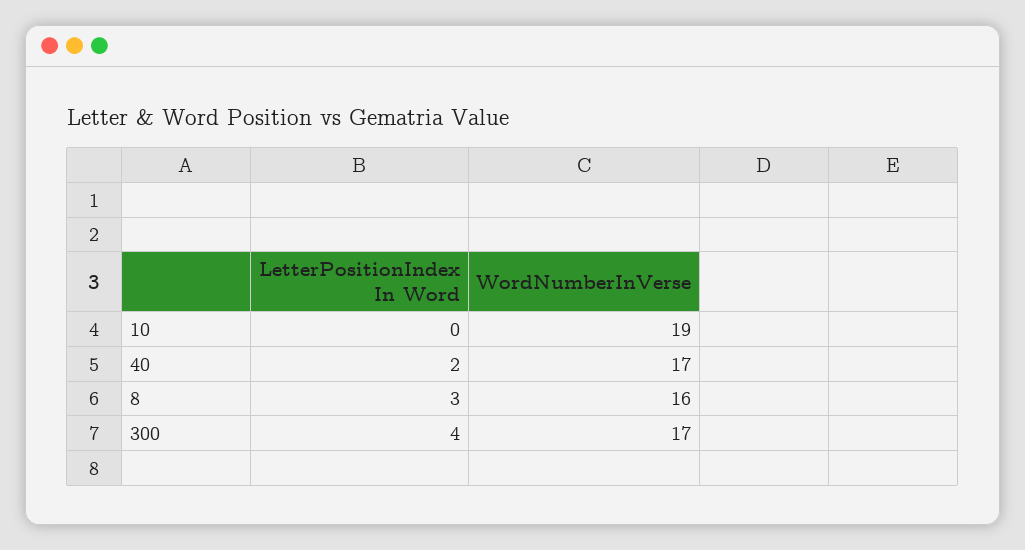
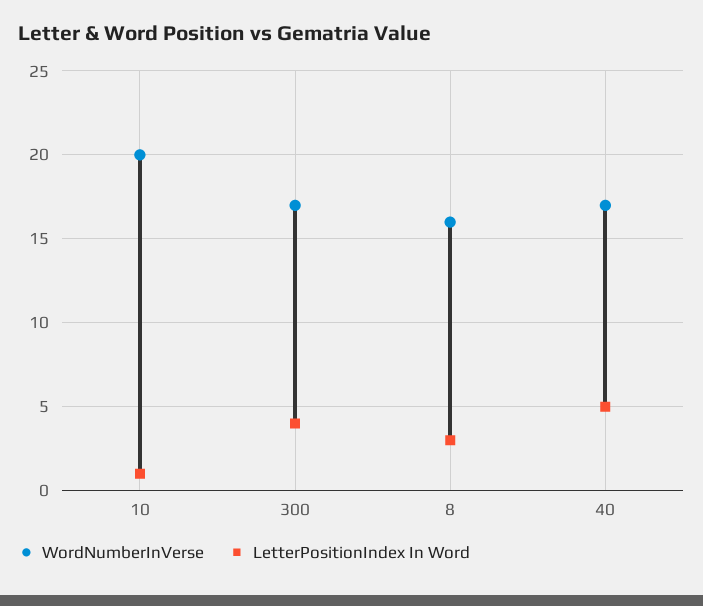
LetterPositionIndex In Word, 10: 0 -> 1
WordNumberInVerse, 10: 19 -> 20
LetterPositionIndex In Word, 40: 2 -> 5

